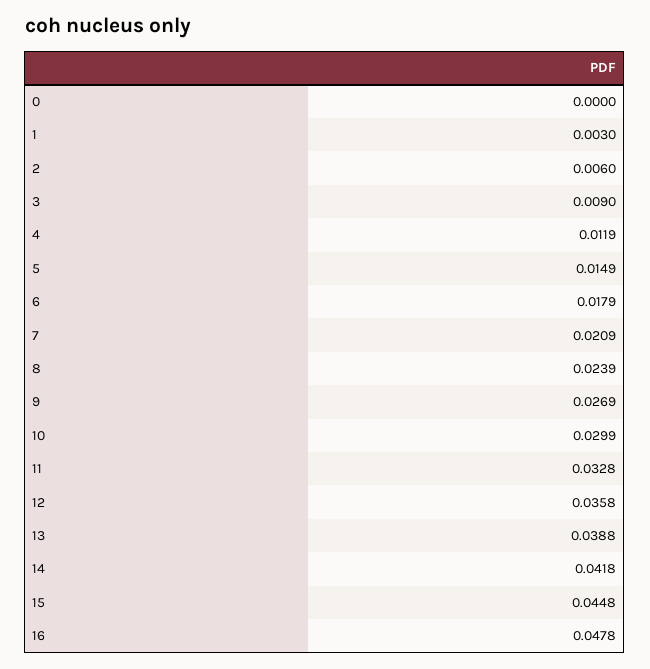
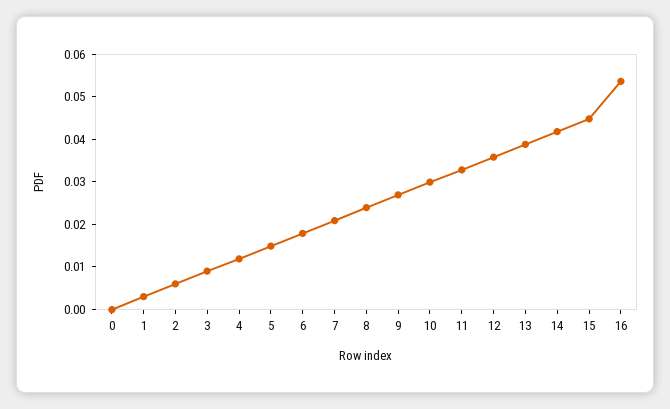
16: 0.0478 -> 0.054

